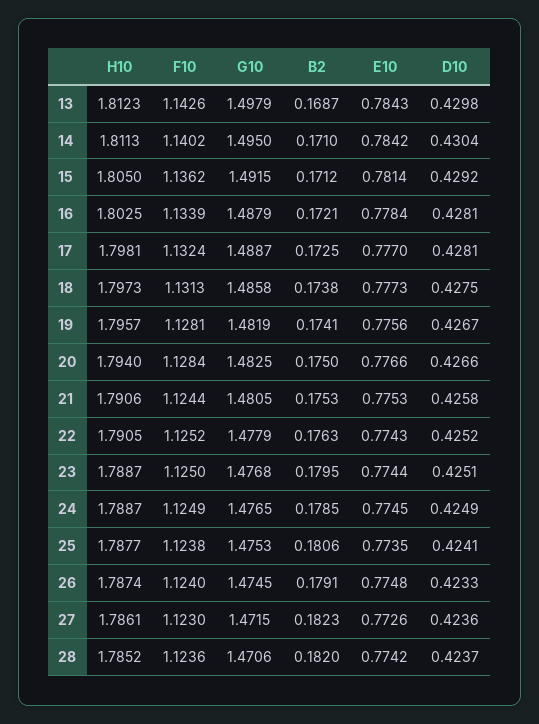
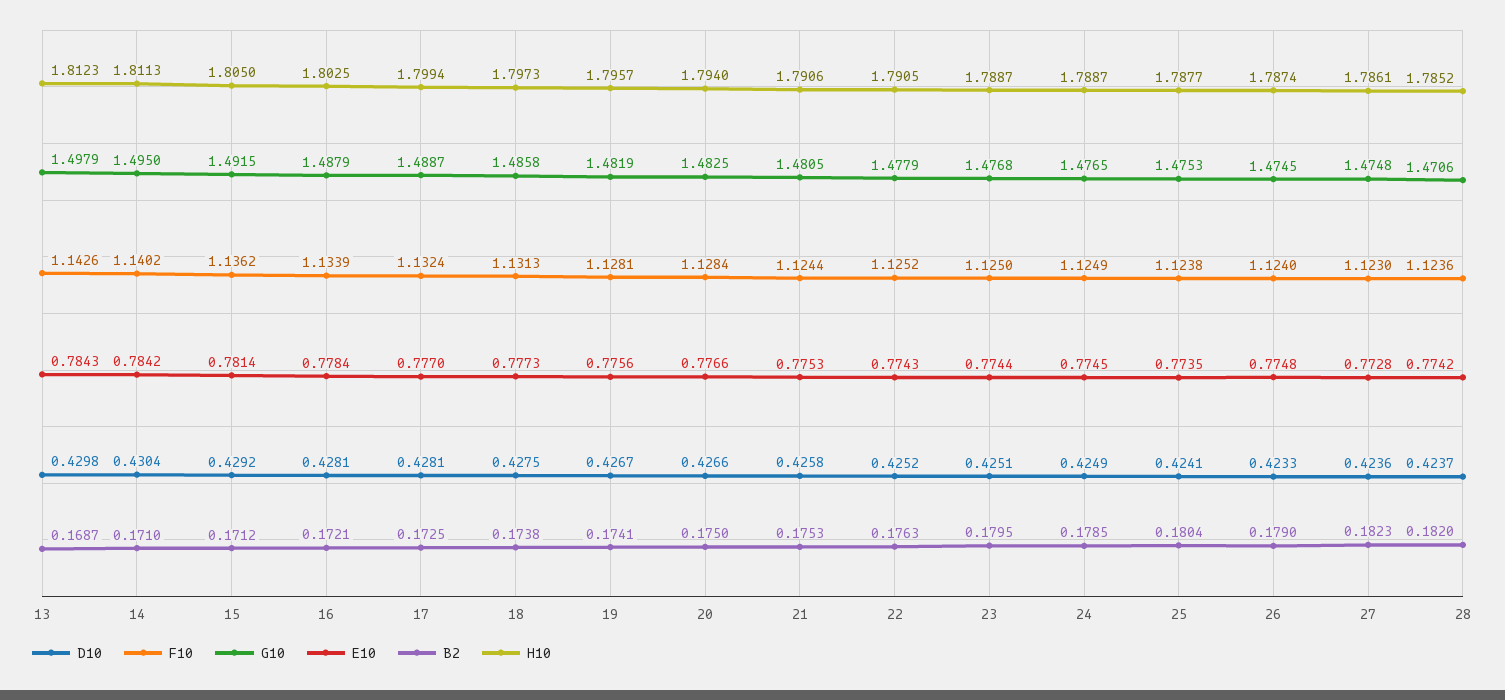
H10, 17: 1.7981 -> 1.7994
B2, 25: 0.1806 -> 0.1804
B2, 26: 0.1791 -> 0.179
G10, 27: 1.4715 -> 1.4748
E10, 27: 0.7726 -> 0.7728

